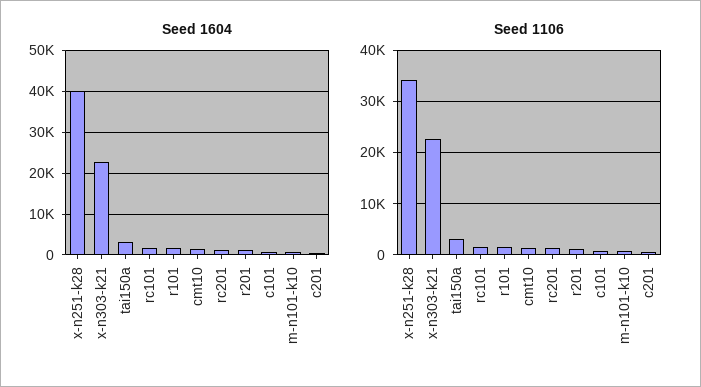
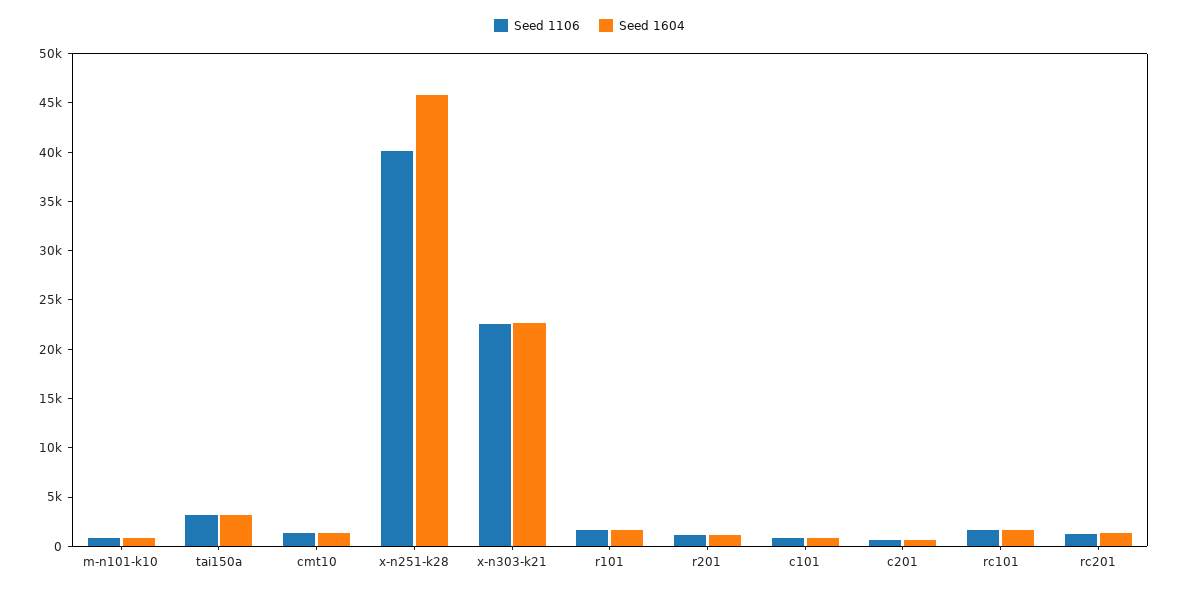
Seed 1604, x-n251-k28: 40000 -> 46000
Seed 1106, x-n251-k28: 34000 -> 40000

